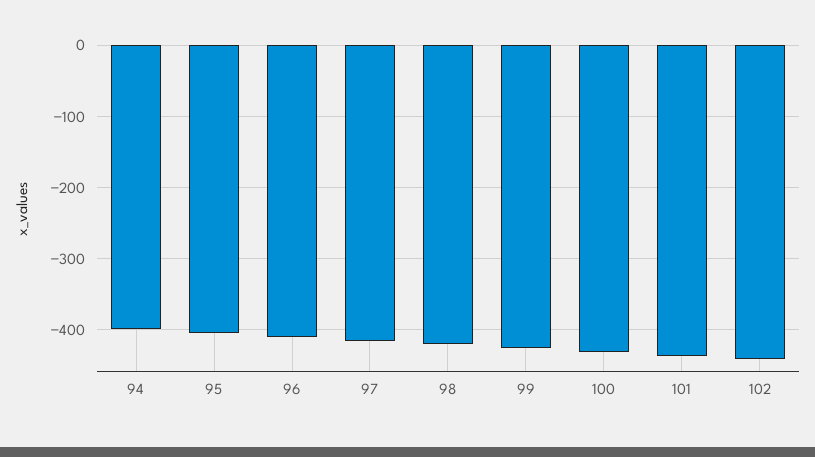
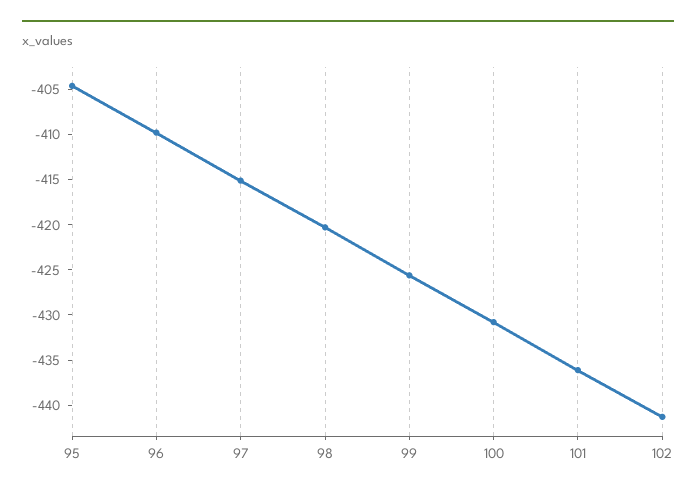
94: -400 -> none

